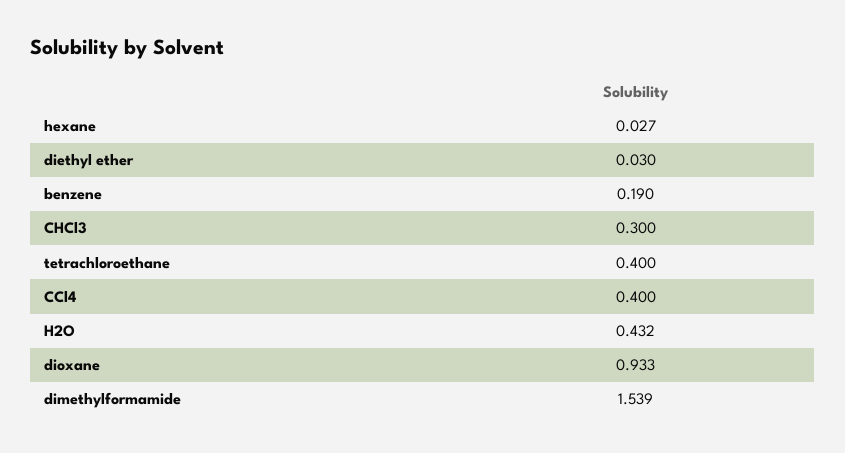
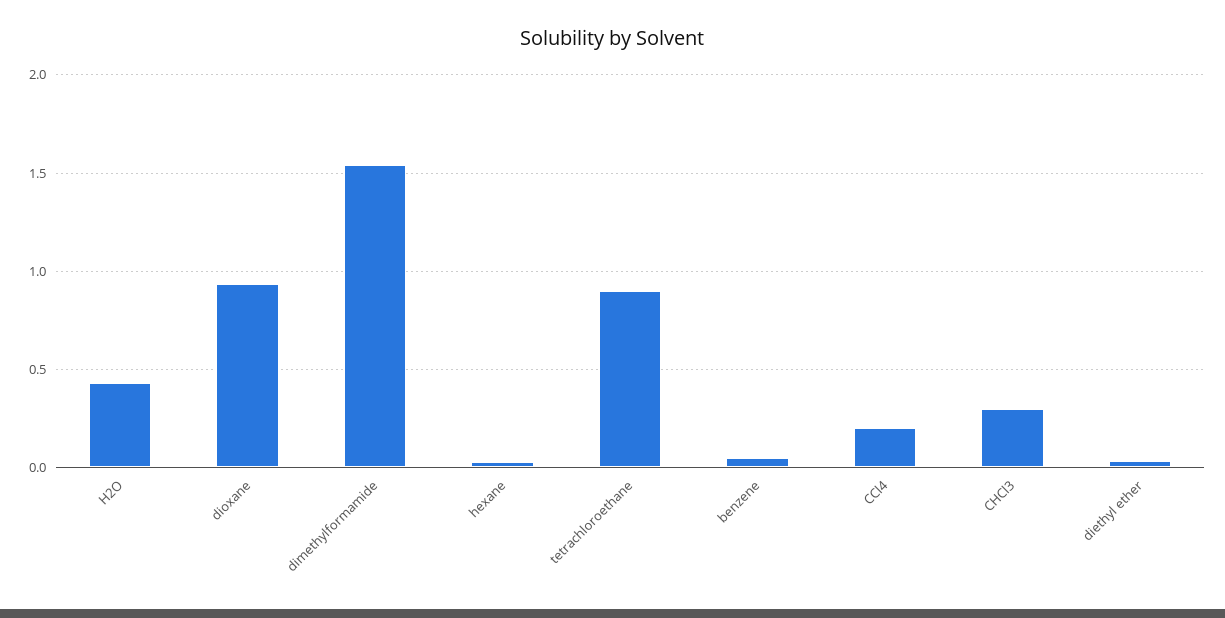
benzene: 0.19 -> 0.05
tetrachloroethane: 0.4 -> 0.9
CCl4: 0.4 -> 0.2

